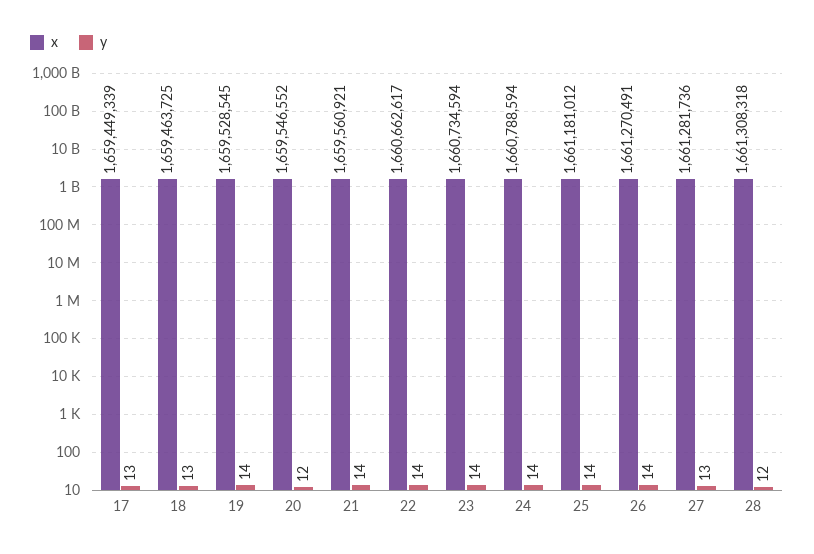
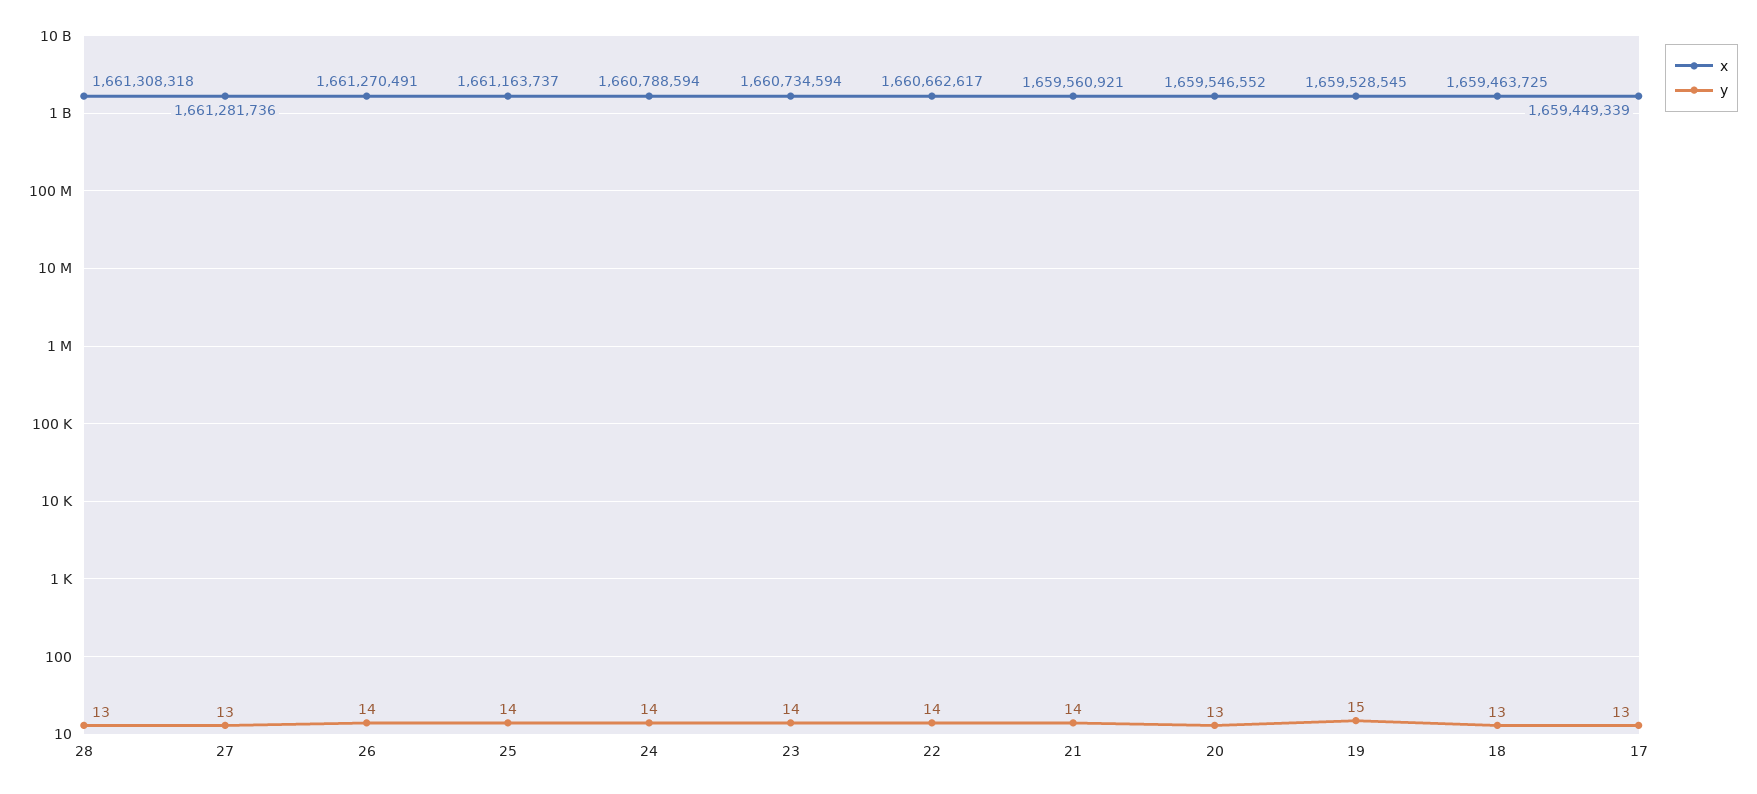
y, 19: 14 -> 15
y, 20: 12 -> 13
x, 25: 1661181012 -> 1661163737
y, 28: 12 -> 13

